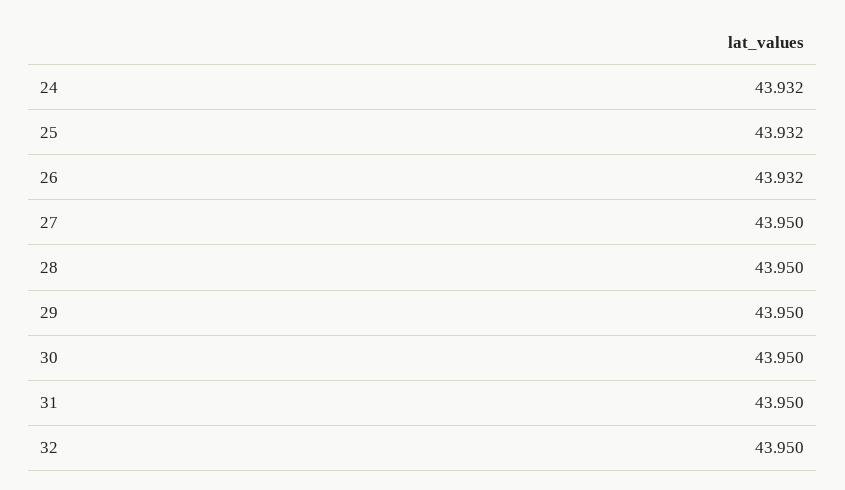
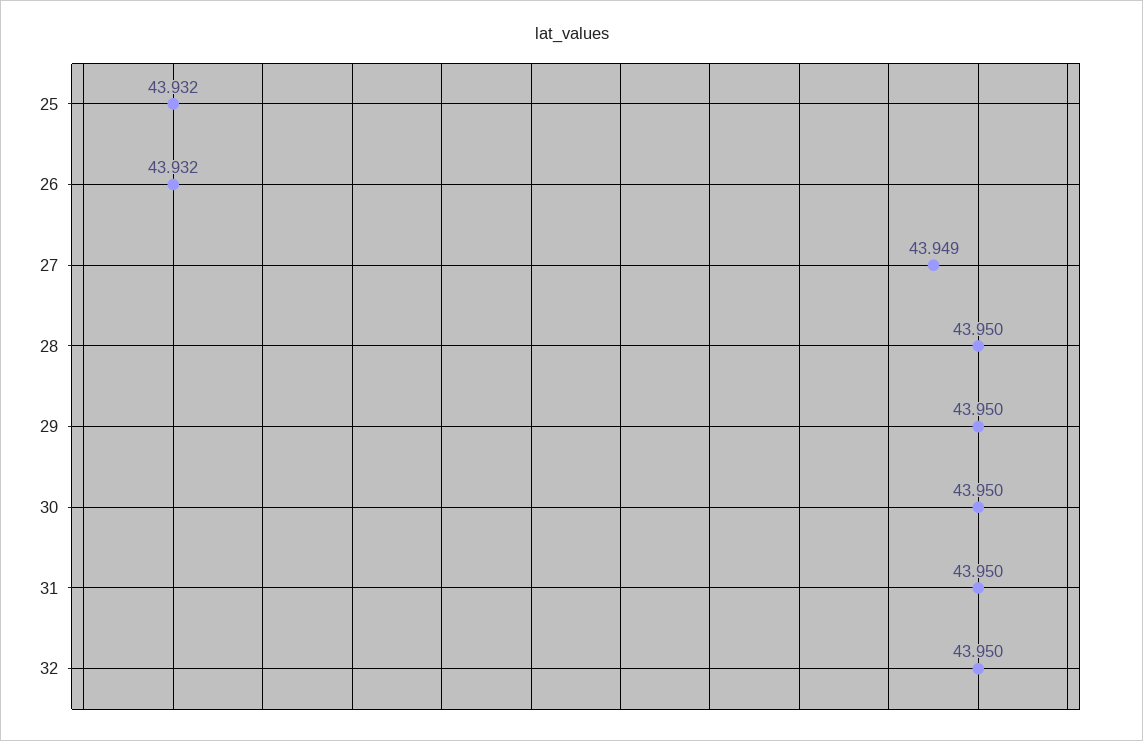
24: 43.932 -> none
27: 43.95 -> 43.949

